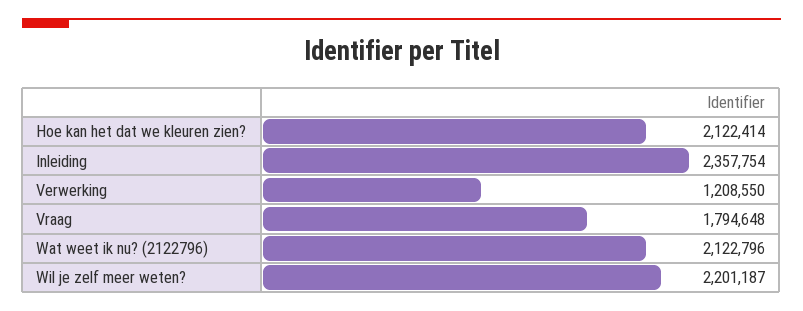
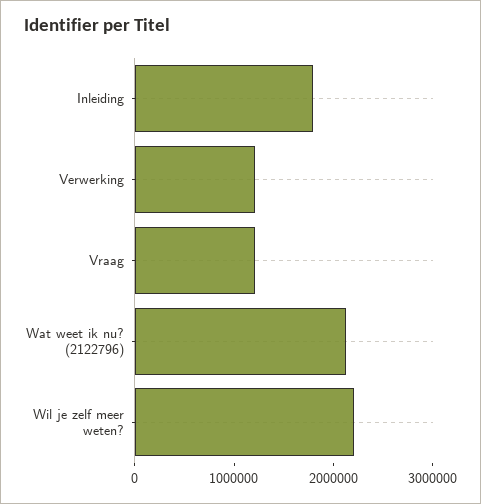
Hoe kan het dat we kleuren zien?: 2122414 -> none
Inleiding: 2357754 -> 1800000
Vraag: 1794648 -> 1200000

